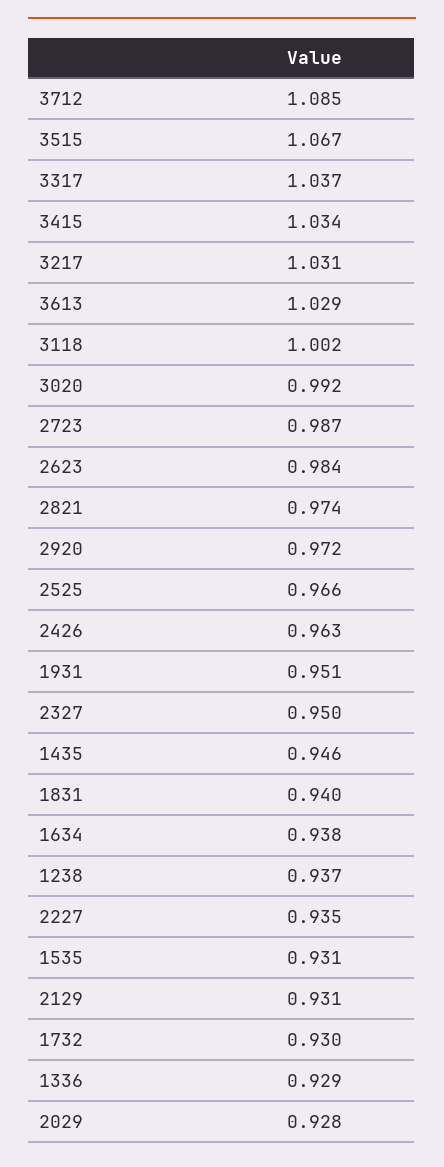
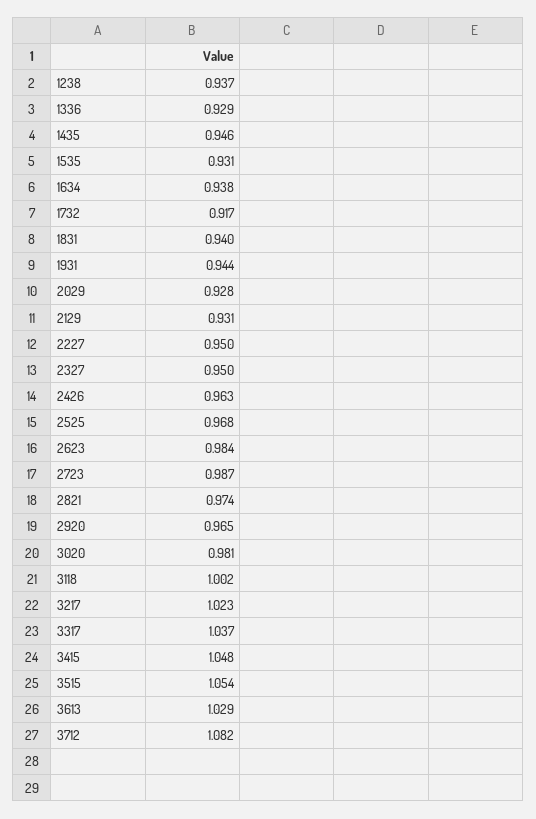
3712: 1.085 -> 1.082
3515: 1.067 -> 1.054
3415: 1.034 -> 1.048
3217: 1.031 -> 1.023
3020: 0.992 -> 0.981
2920: 0.972 -> 0.965
2525: 0.966 -> 0.968
1931: 0.951 -> 0.944
2227: 0.935 -> 0.95
1732: 0.93 -> 0.917

